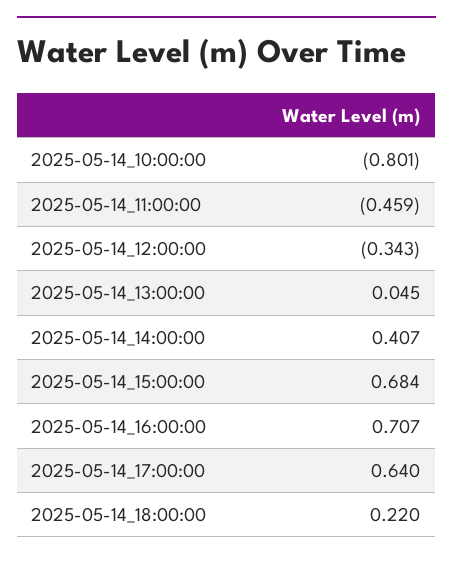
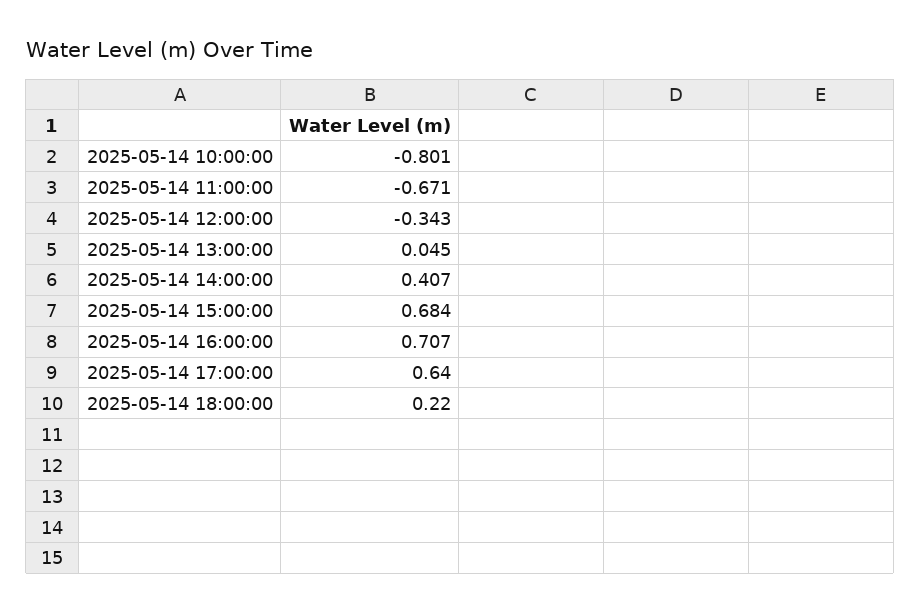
2025-05-14_11:00:00: -0.459 -> -0.671

